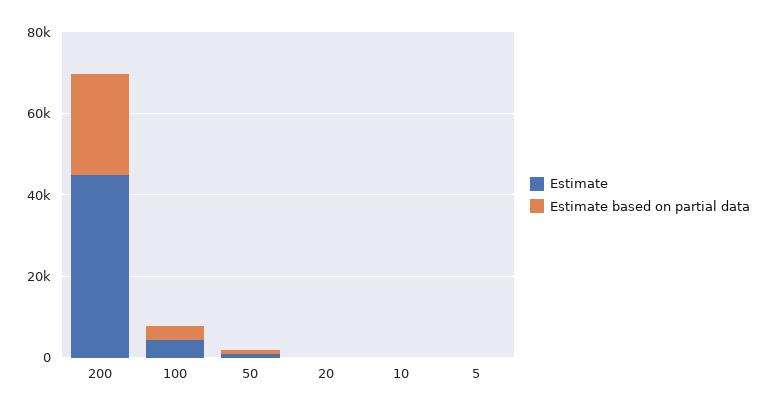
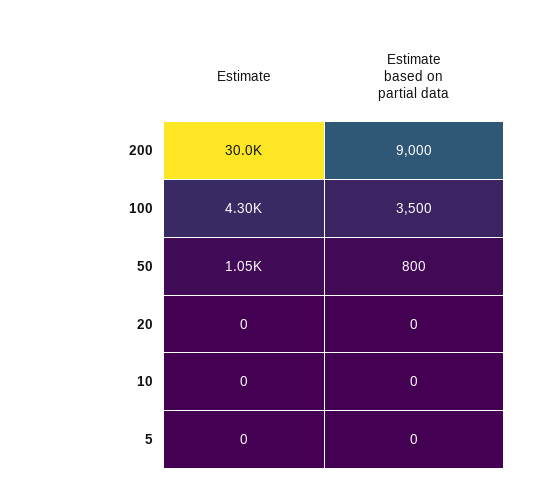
Estimate, 200: 45000 -> 30000
Estimate based on partial data, 200: 25000 -> 9000

